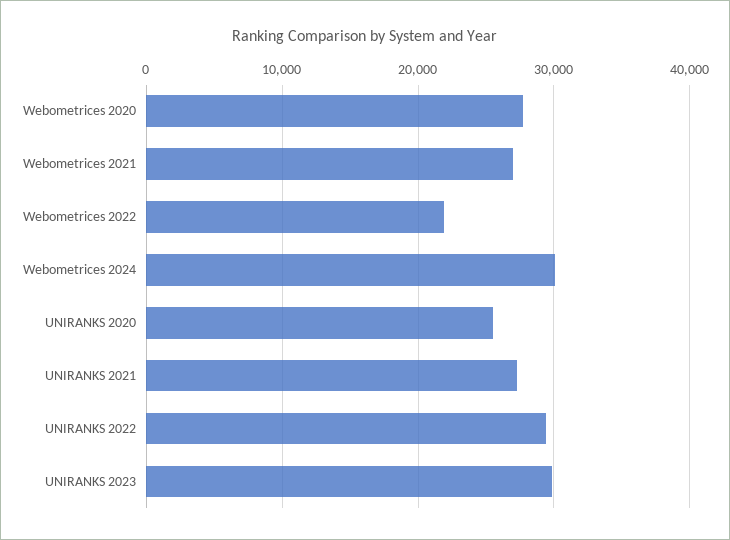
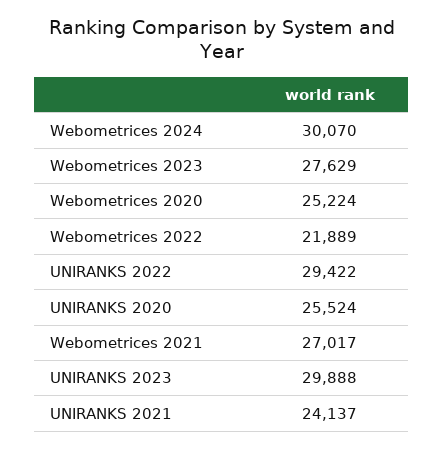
Webometrices 2020: 28000 -> 25224
UNIRANKS 2021: 27000 -> 24137
Webometrices 2023: none -> 27629

